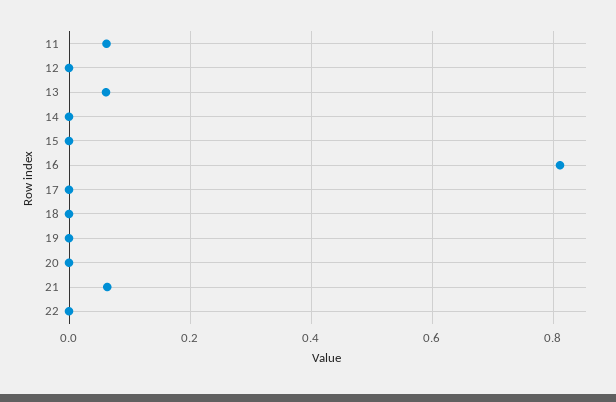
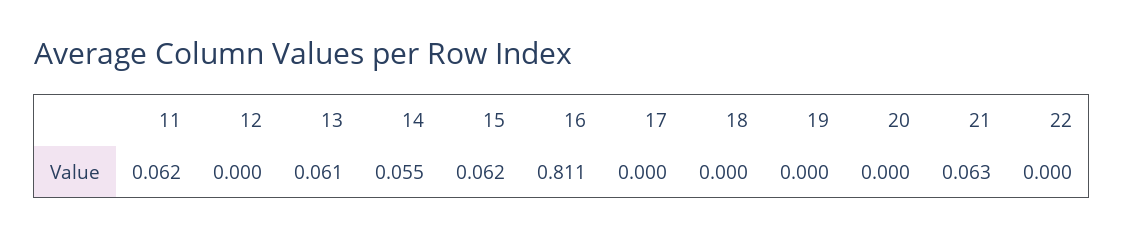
14: 0 -> 0.055
15: 0 -> 0.062

